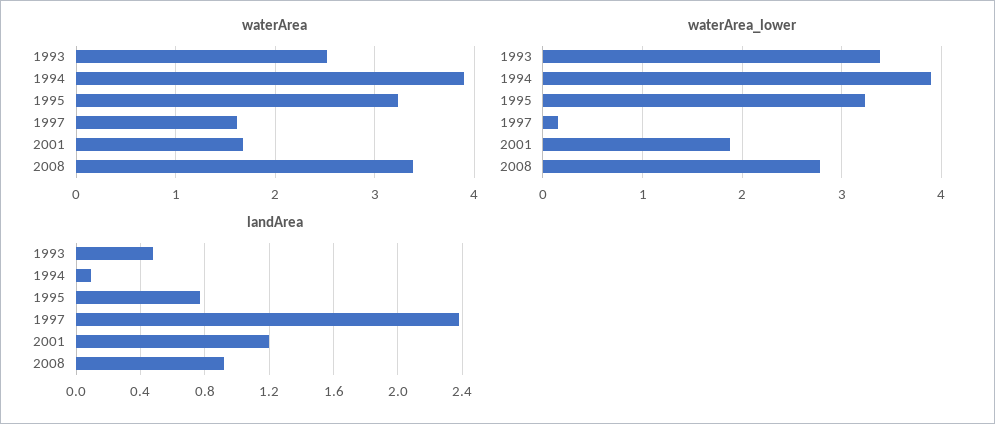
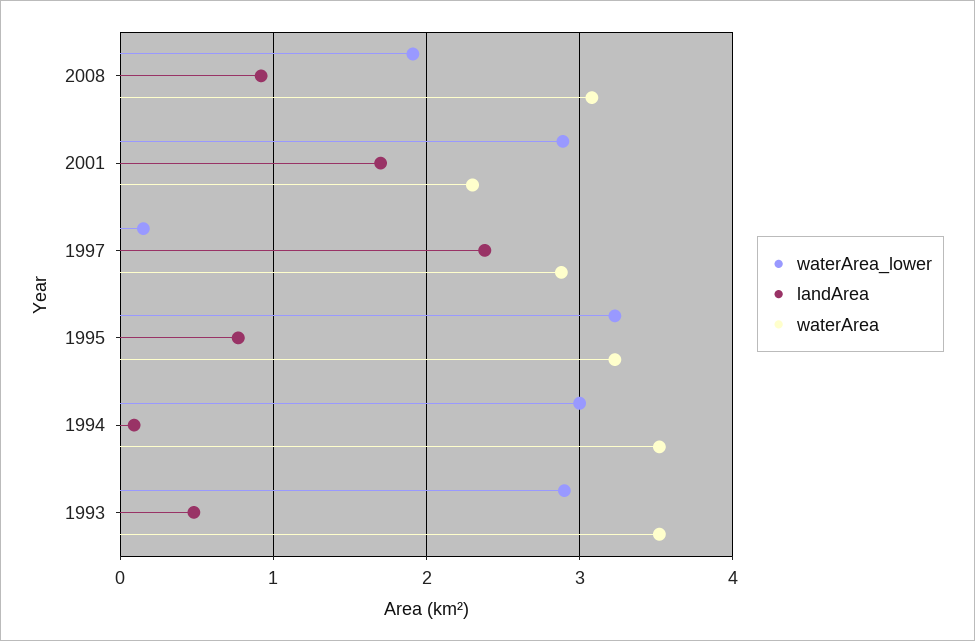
waterArea, 1993: 2.5 -> 3.5
waterArea, 1994: 3.9 -> 3.5
waterArea, 1997: 1.6 -> 2.9
waterArea, 2001: 1.7 -> 2.3
waterArea, 2008: 3.4 -> 3.1
waterArea_lower, 1993: 3.4 -> 2.9
waterArea_lower, 1994: 3.9 -> 3
waterArea_lower, 2001: 1.9 -> 2.9
waterArea_lower, 2008: 2.8 -> 1.9
landArea, 2001: 1.2 -> 1.7

